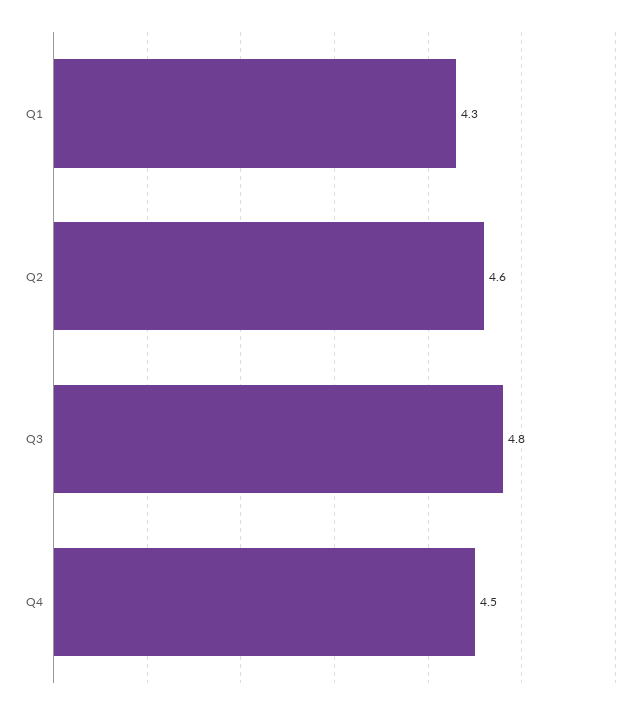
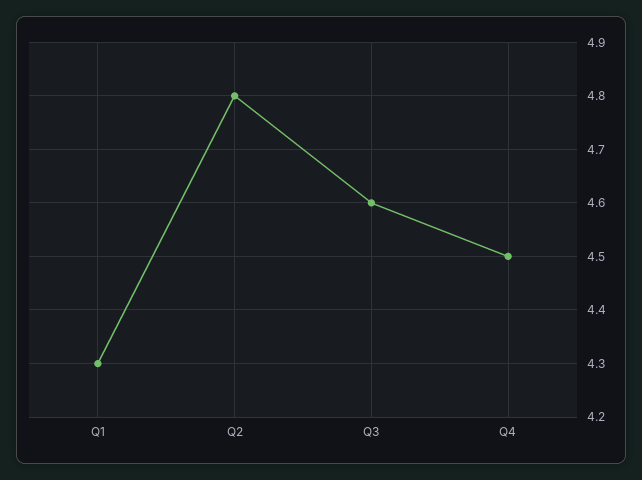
Q2: 4.6 -> 4.8
Q3: 4.8 -> 4.6

